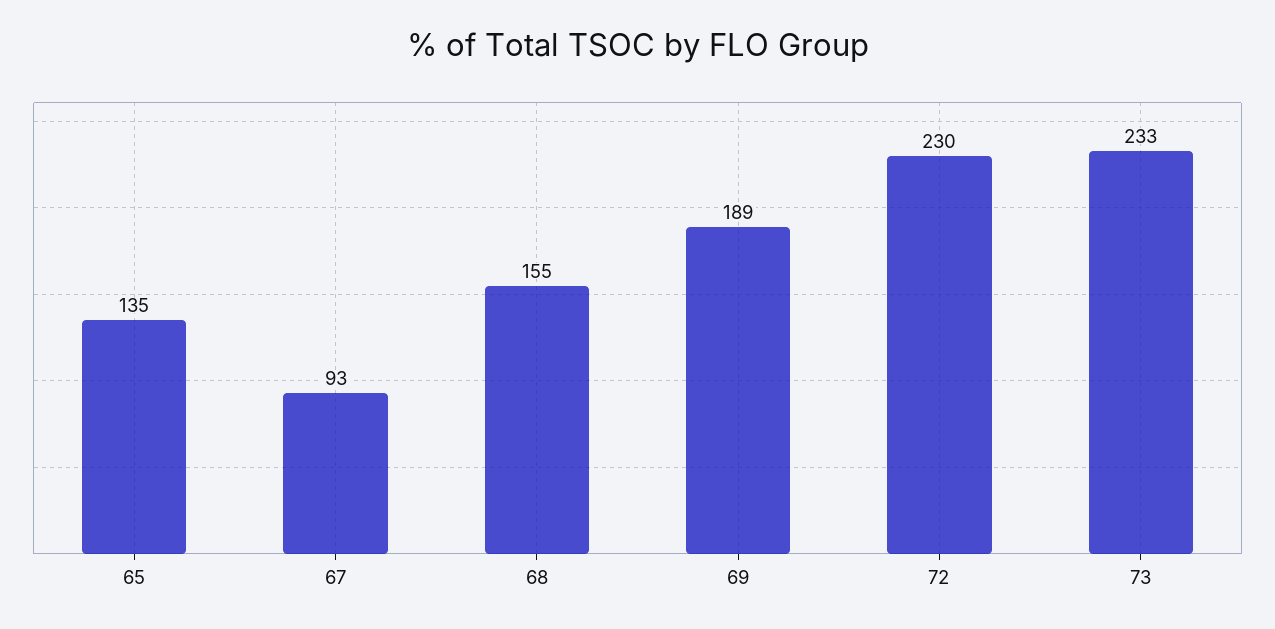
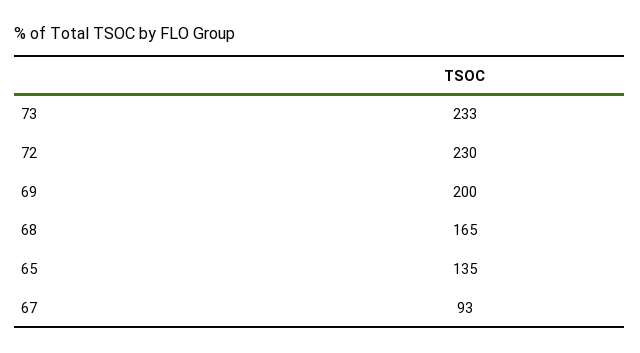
68: 155 -> 165
69: 189 -> 200

